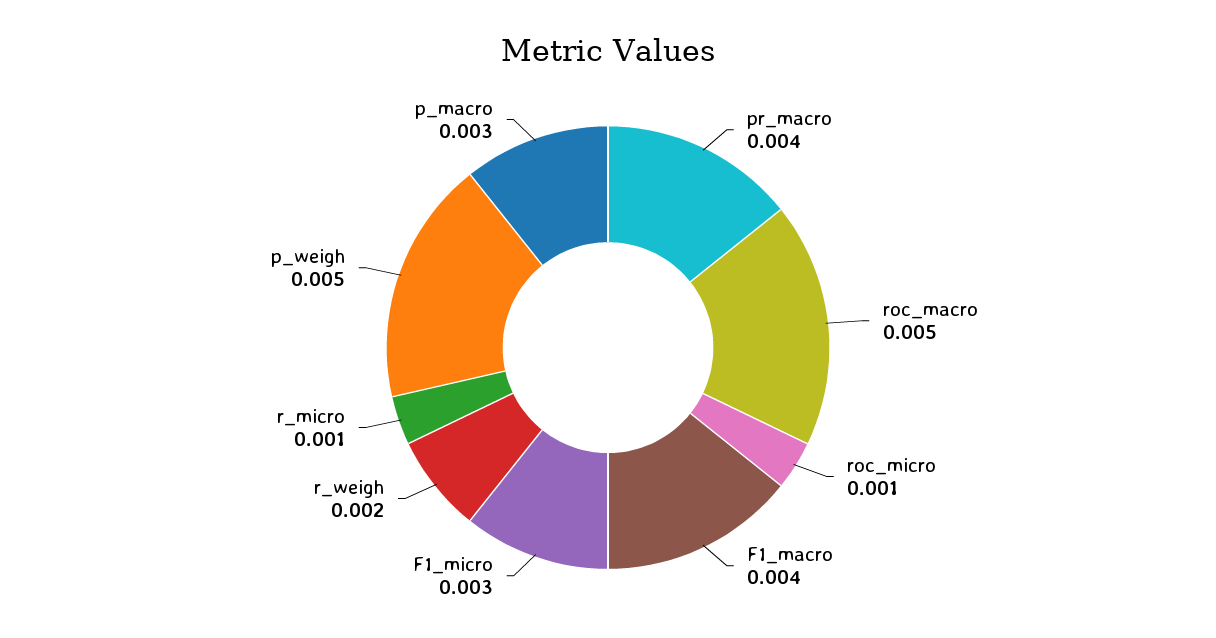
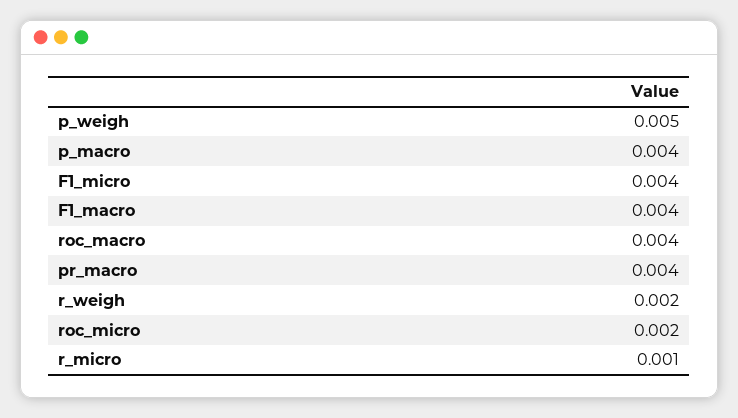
roc_macro: 0.005 -> 0.004
roc_micro: 0.001 -> 0.002
F1_micro: 0.003 -> 0.004
p_macro: 0.003 -> 0.004

